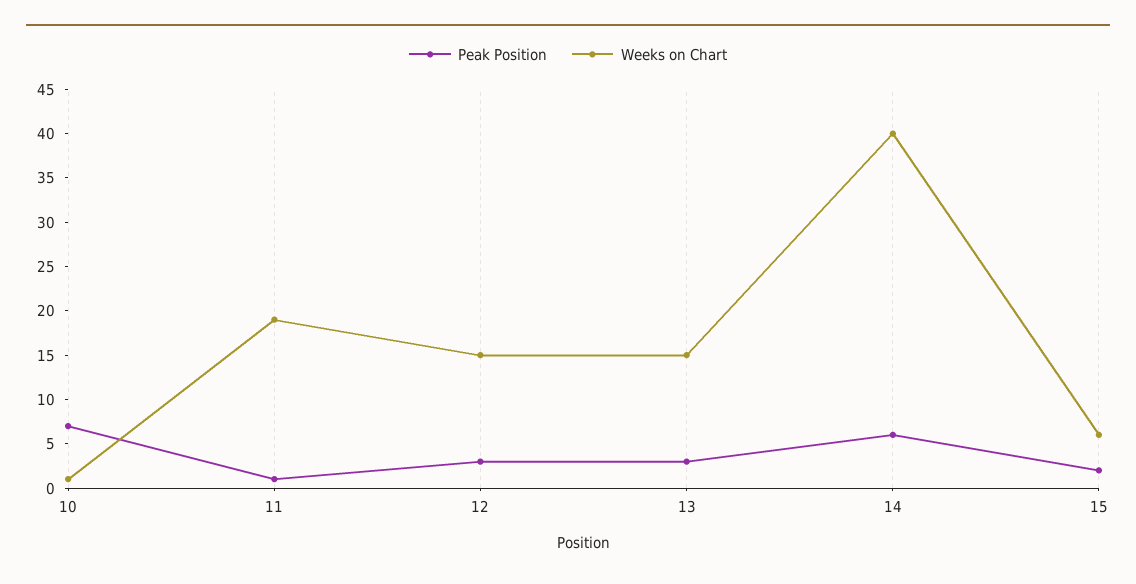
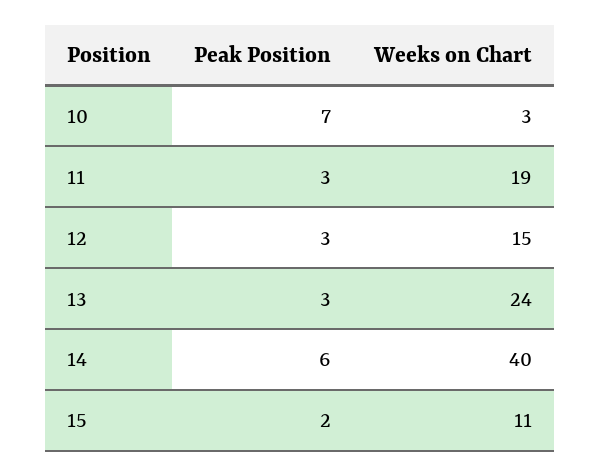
Weeks on Chart, 10: 1 -> 3
Peak Position, 11: 1 -> 3
Weeks on Chart, 13: 15 -> 24
Weeks on Chart, 15: 6 -> 11

